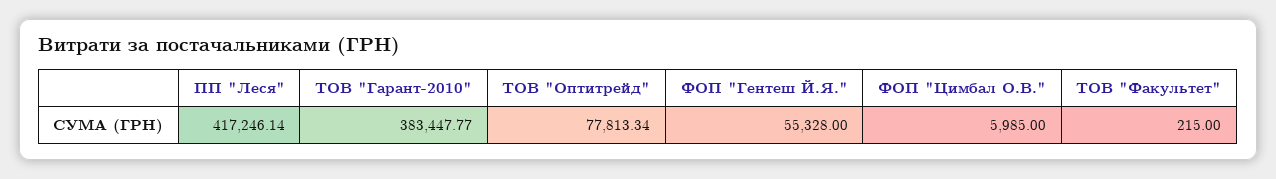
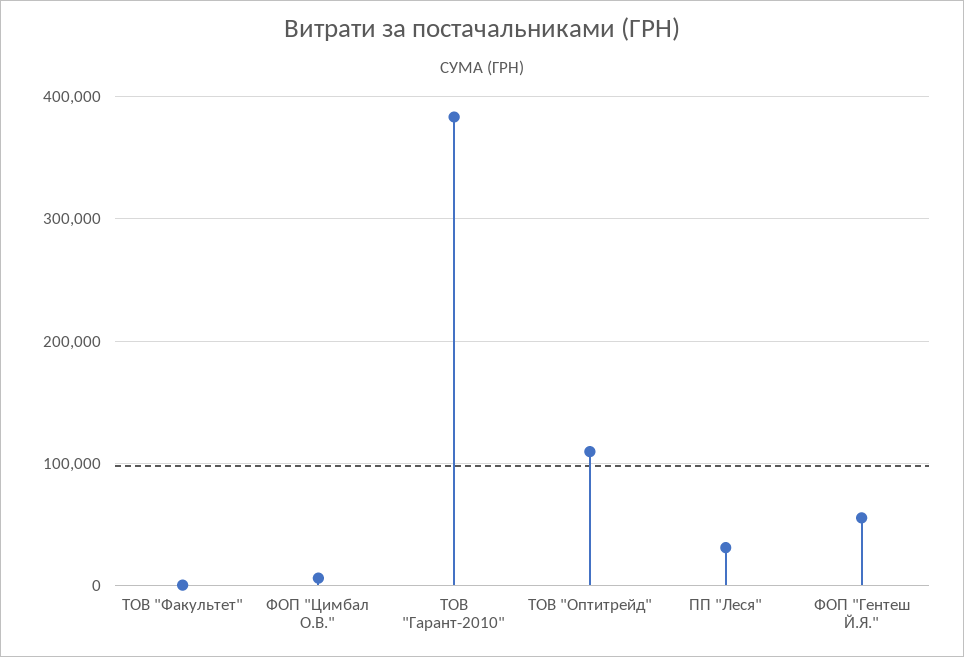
ПП "Леся": 417246.14 -> 30000
ТОВ "Оптитрейд": 77813.34 -> 110000

